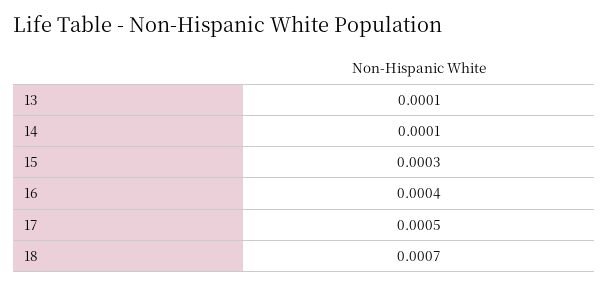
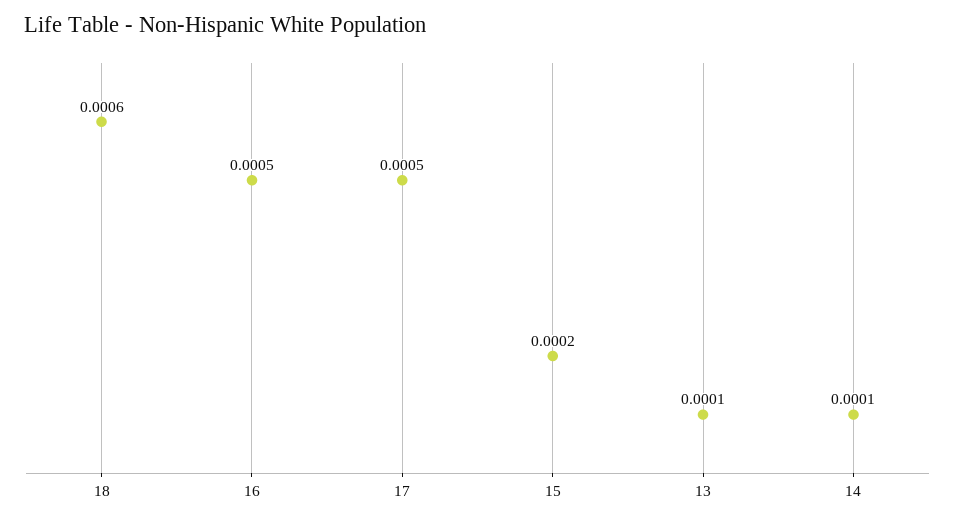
15: 0.0003 -> 0.0002
16: 0.0004 -> 0.0005
18: 0.0007 -> 0.0006

